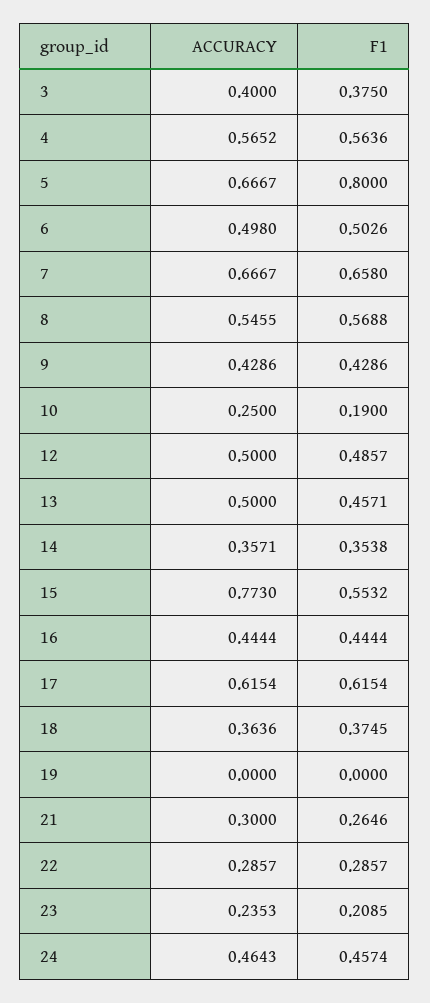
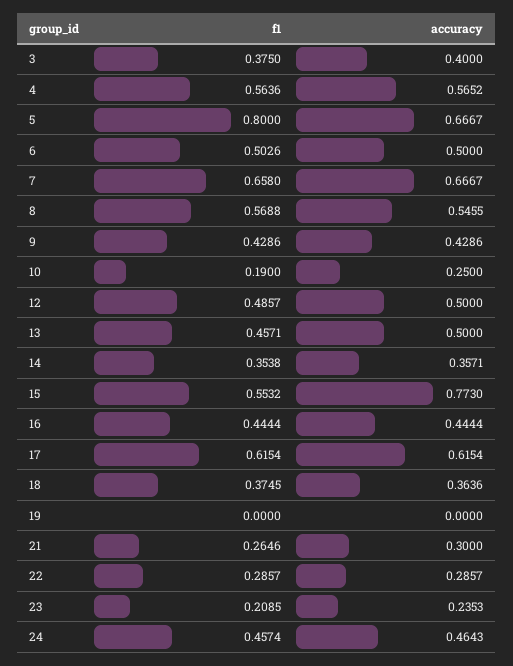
ACCURACY, 6: 0.498 -> 0.5

